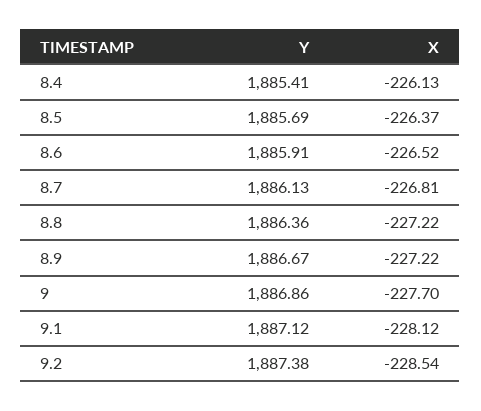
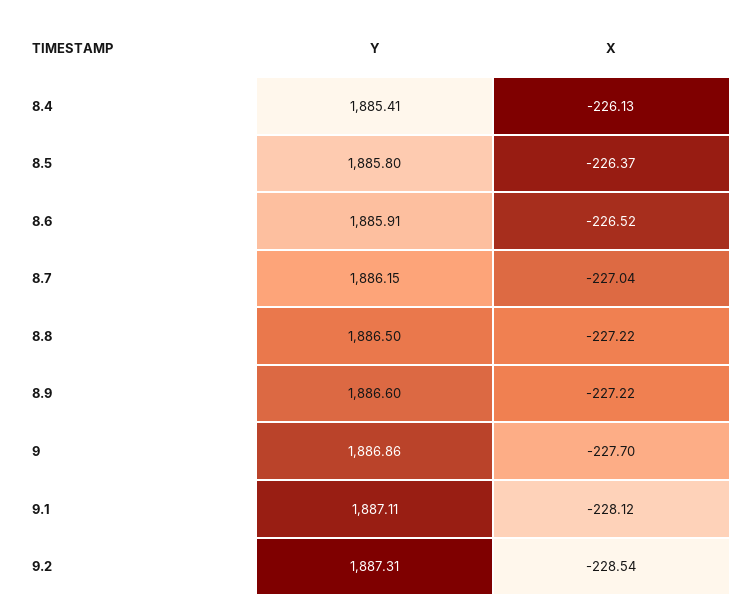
Y, 8.5: 1885.69 -> 1885.8
Y, 8.7: 1886.13 -> 1886.15
X, 8.7: -226.81 -> -227.04
Y, 8.8: 1886.36 -> 1886.5
Y, 8.9: 1886.67 -> 1886.6
Y, 9.1: 1887.12 -> 1887.11
Y, 9.2: 1887.38 -> 1887.31

